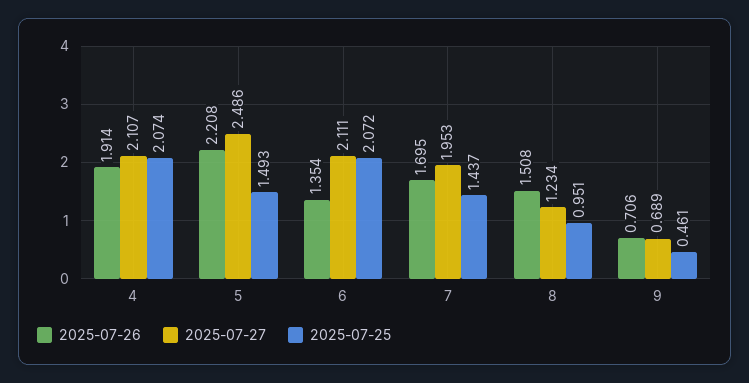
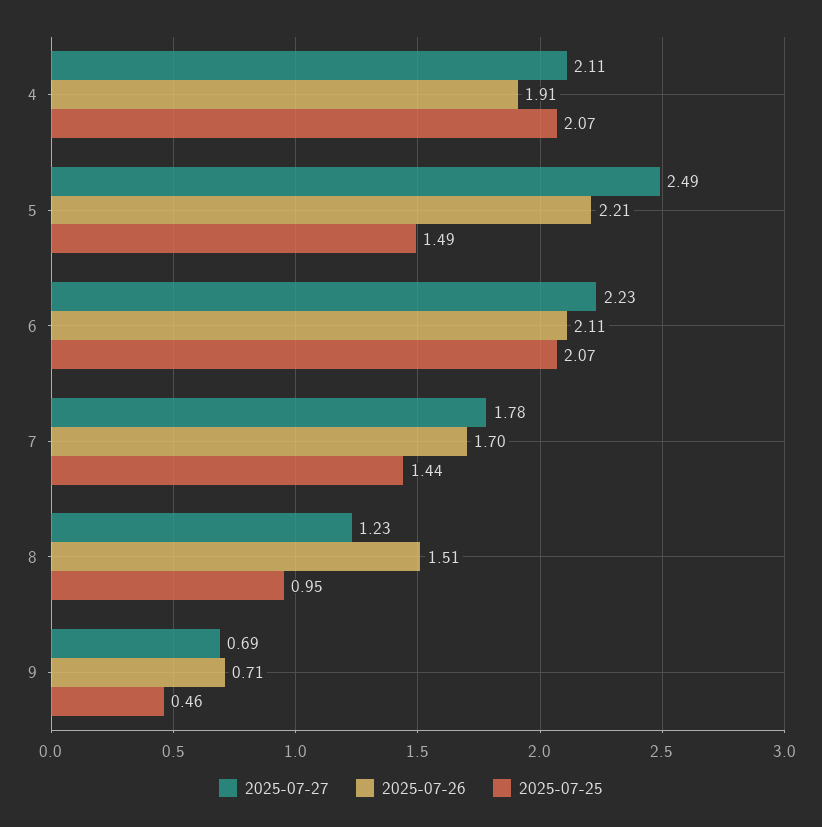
2025-07-26, 6: 1.354 -> 2.11
2025-07-27, 6: 2.111 -> 2.23
2025-07-27, 7: 1.953 -> 1.78

